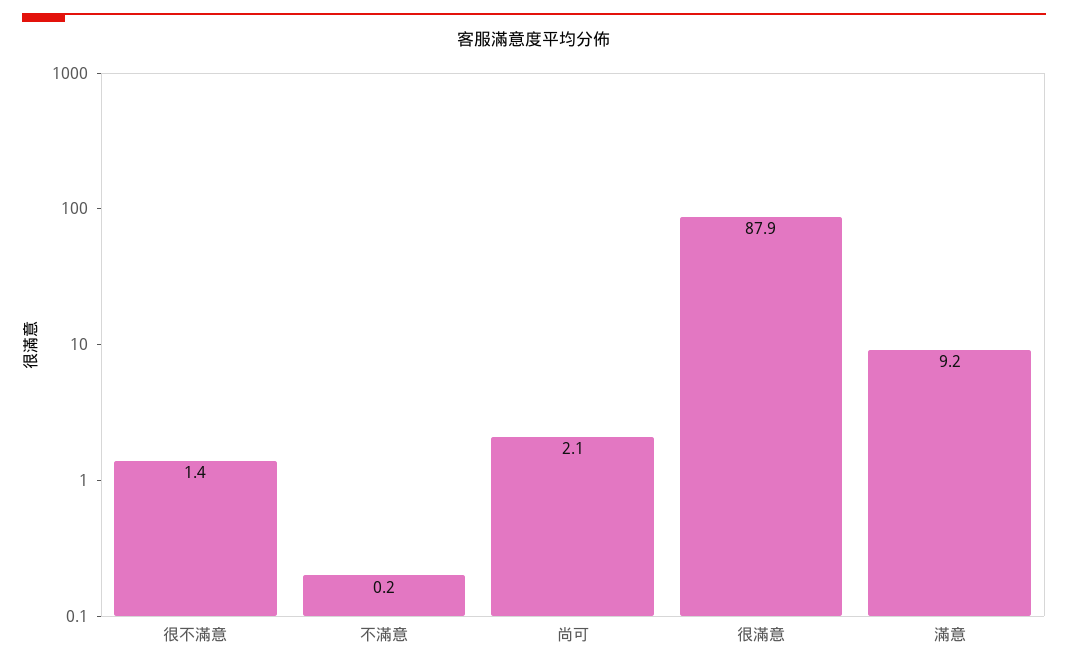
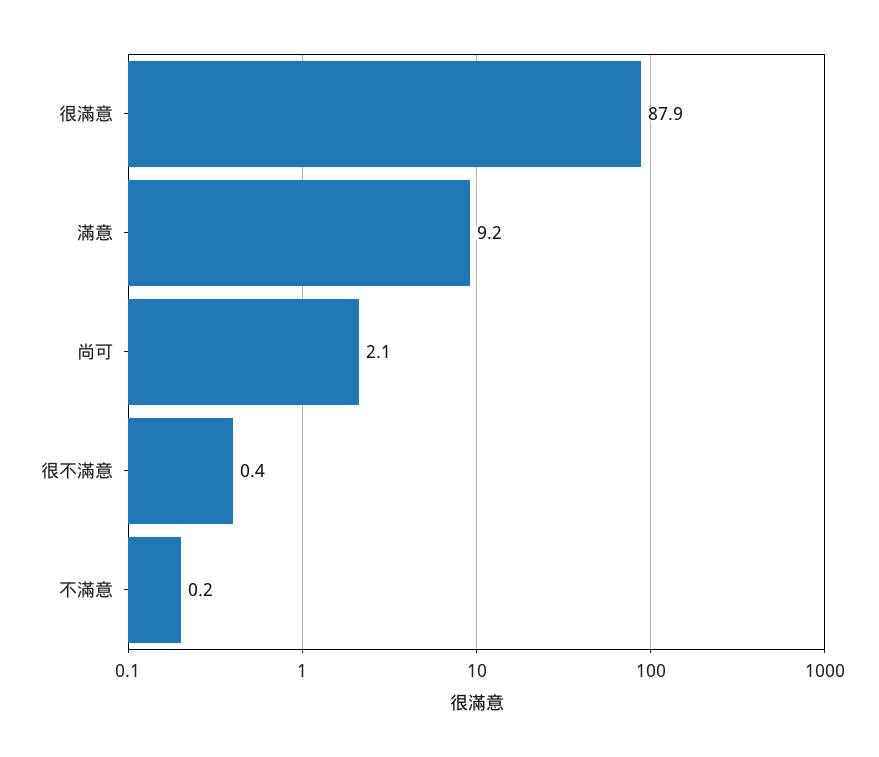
很不滿意: 1.4 -> 0.4

